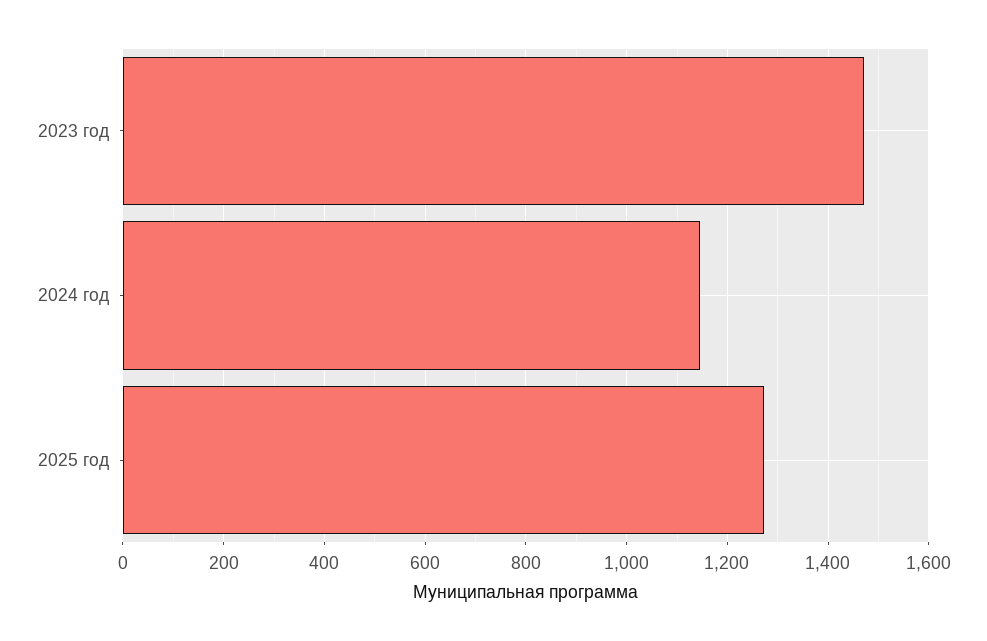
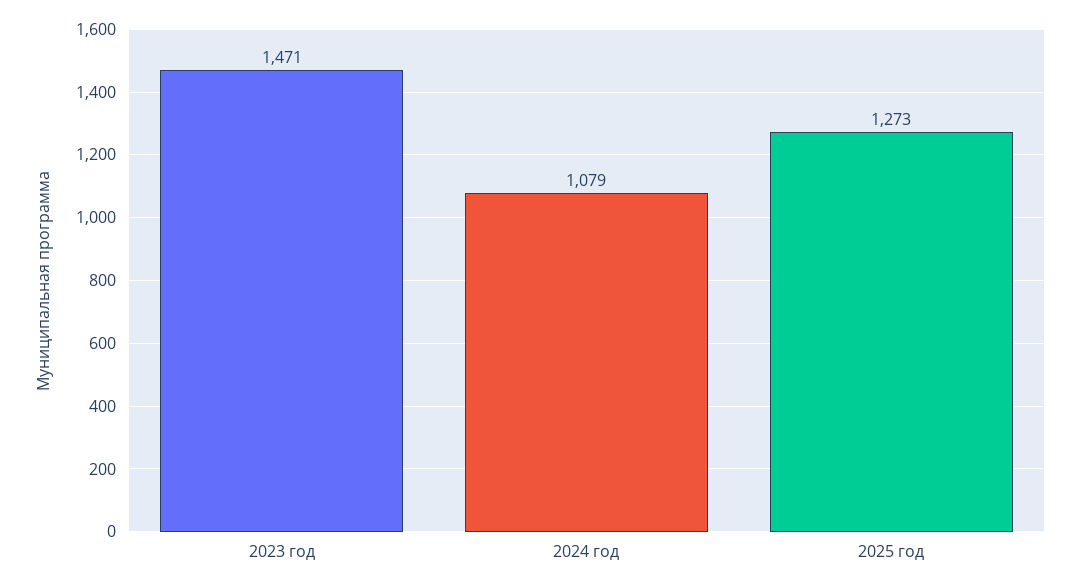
2024 год: 1140 -> 1079

